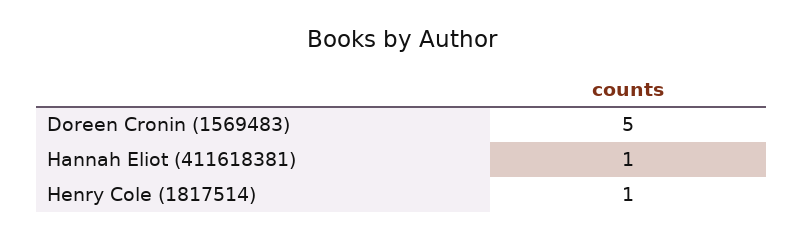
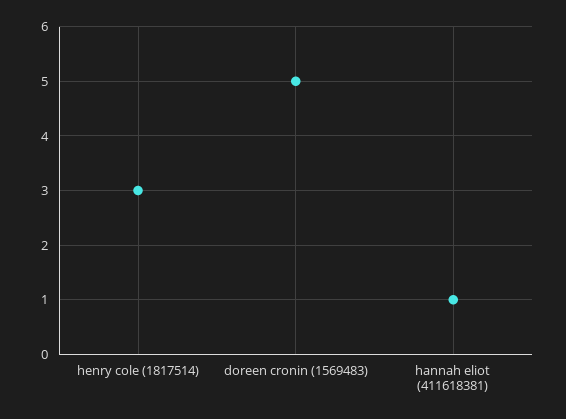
Henry Cole (1817514): 1 -> 3

